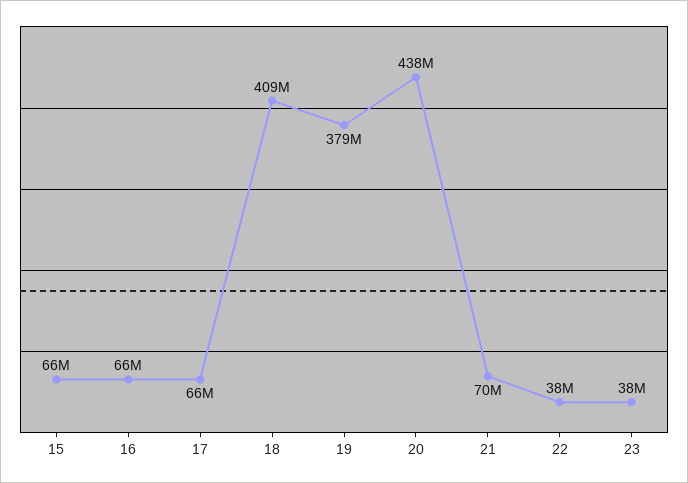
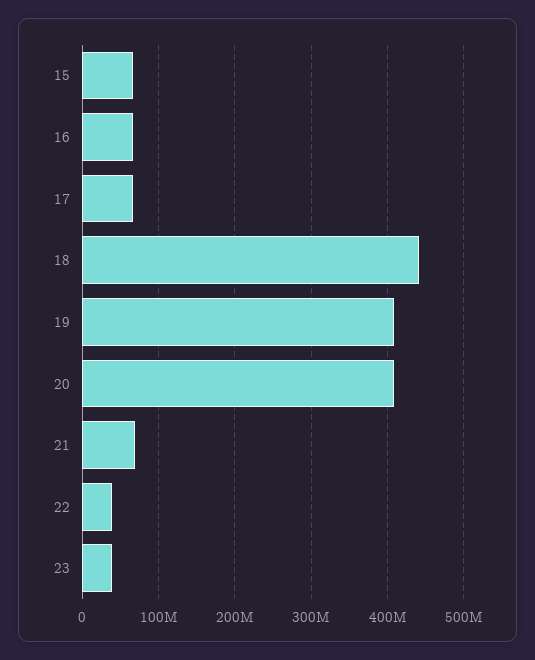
18: 409000000 -> 440000000
19: 379000000 -> 410000000
20: 438000000 -> 410000000

